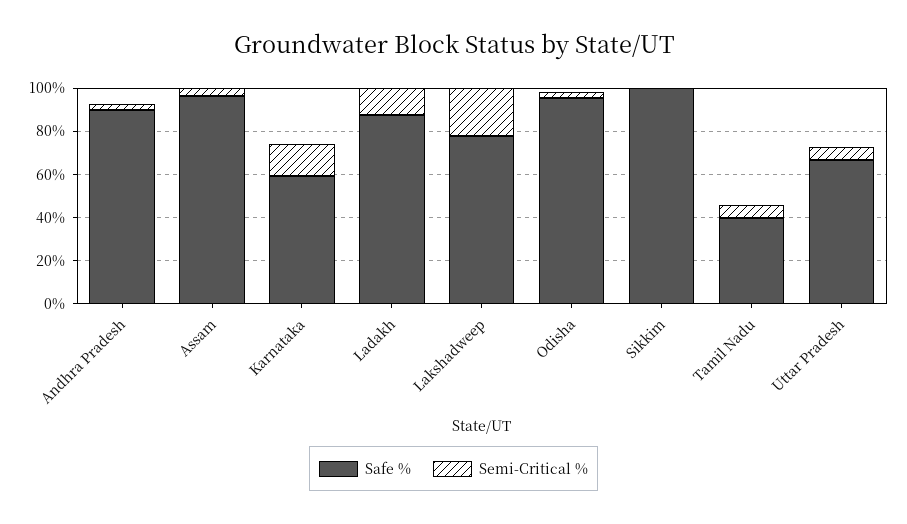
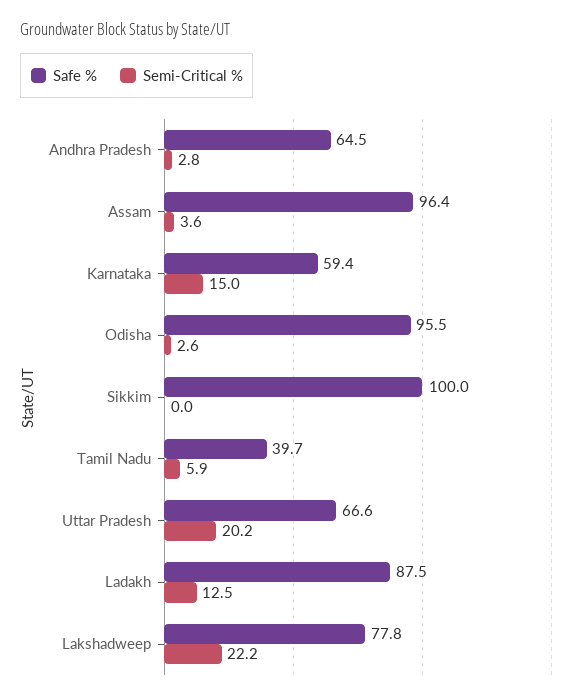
Safe %, Andhra Pradesh: 90 -> 64.5
Semi-Critical %, Uttar Pradesh: 5 -> 20.2

